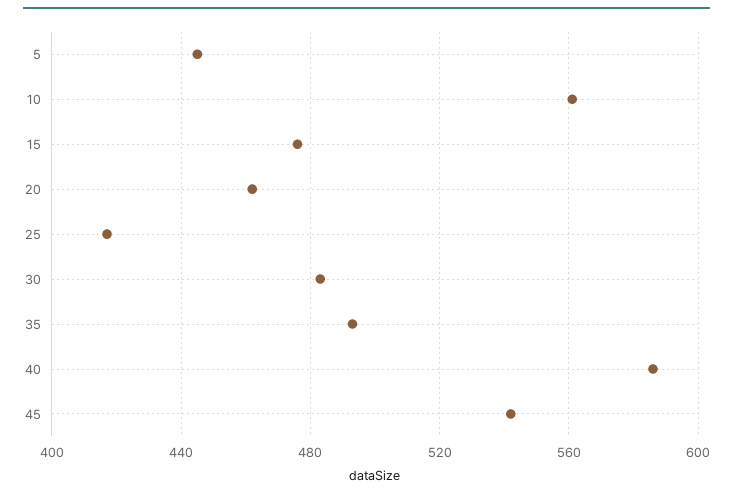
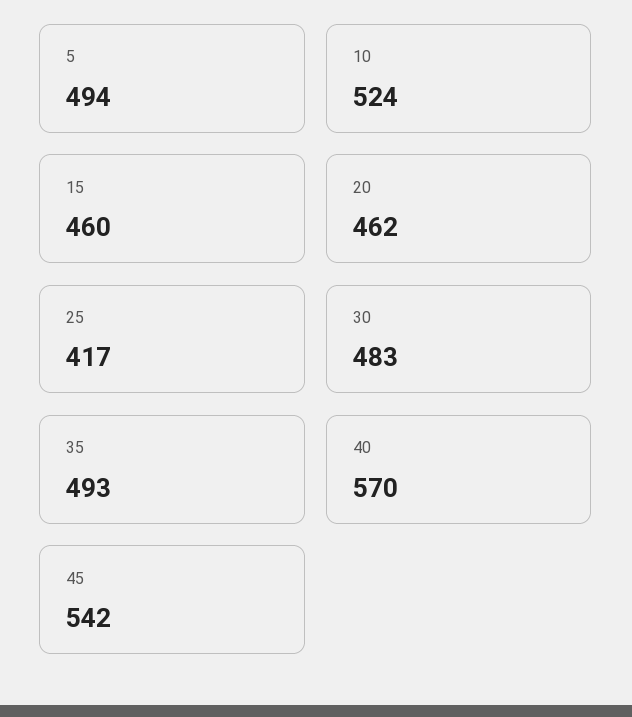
5: 445 -> 494
10: 560 -> 524
15: 475 -> 460
40: 585 -> 570

